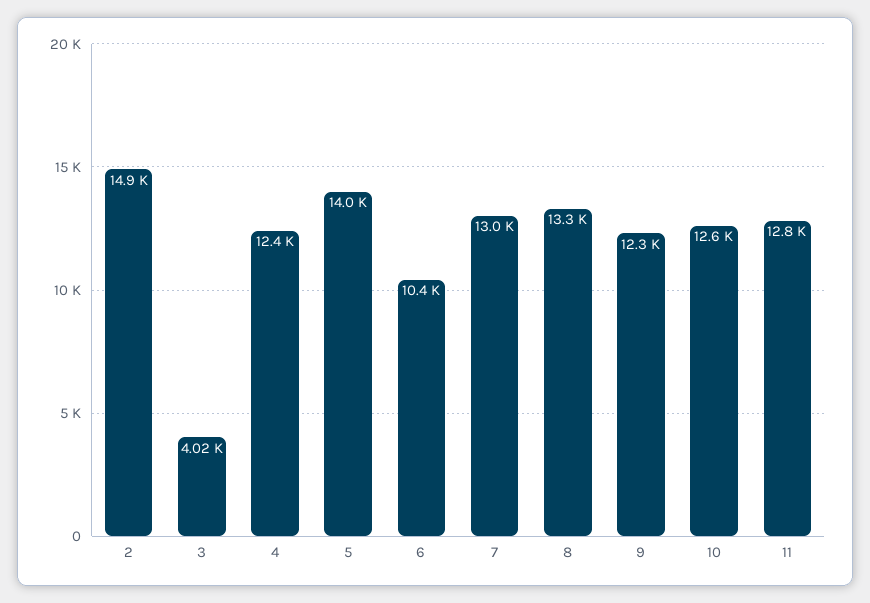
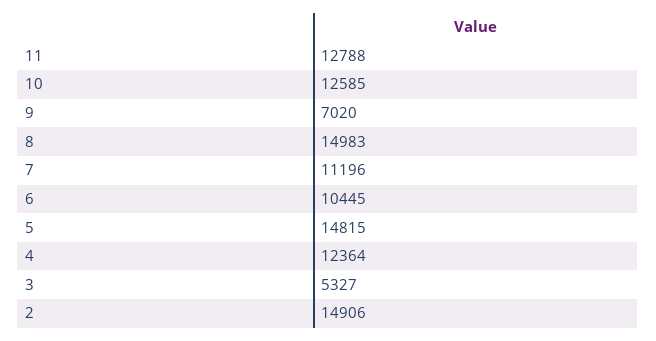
3: 4020 -> 5327
5: 14000 -> 14815
7: 13000 -> 11196
8: 13300 -> 14983
9: 12300 -> 7020

